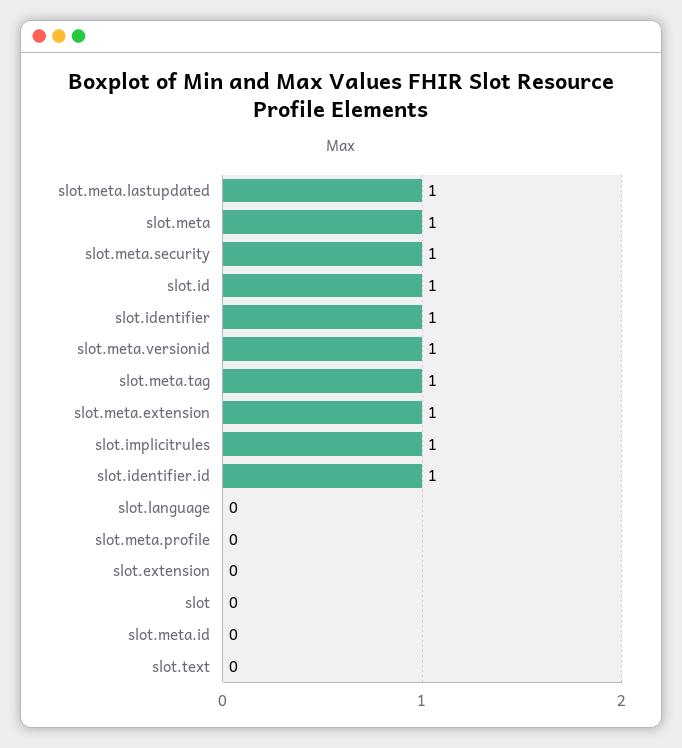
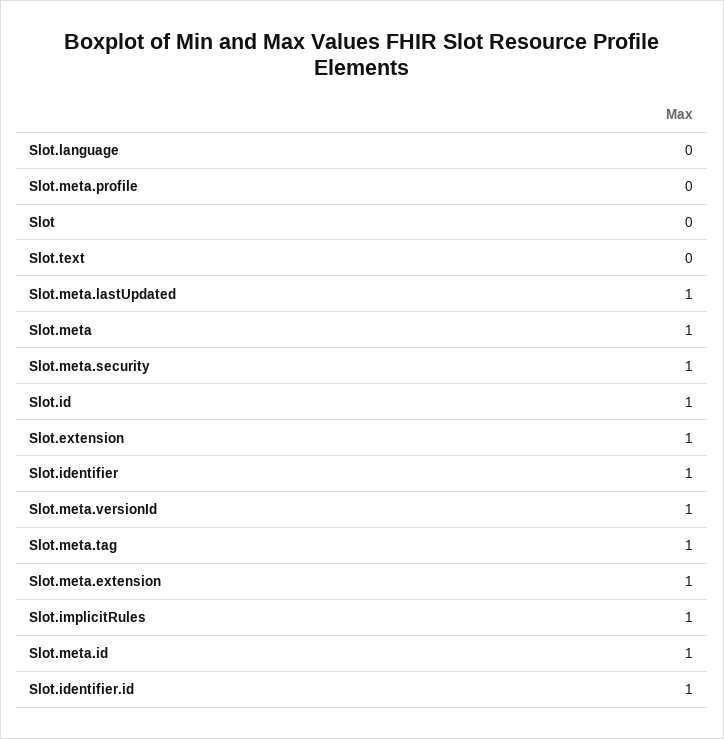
slot.extension: 0 -> 1
slot.meta.id: 0 -> 1

